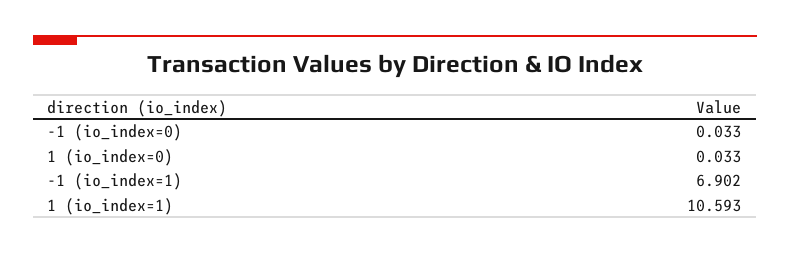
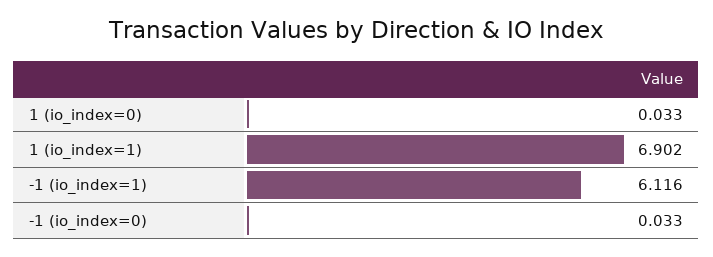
-1 (io_index=1): 6.902 -> 6.116
1 (io_index=1): 10.593 -> 6.902

